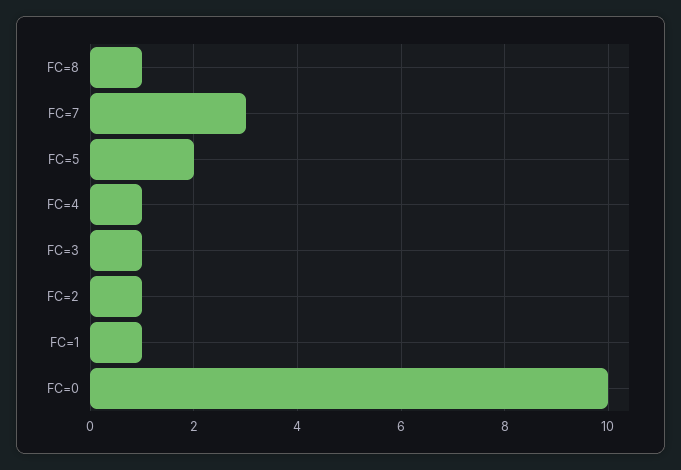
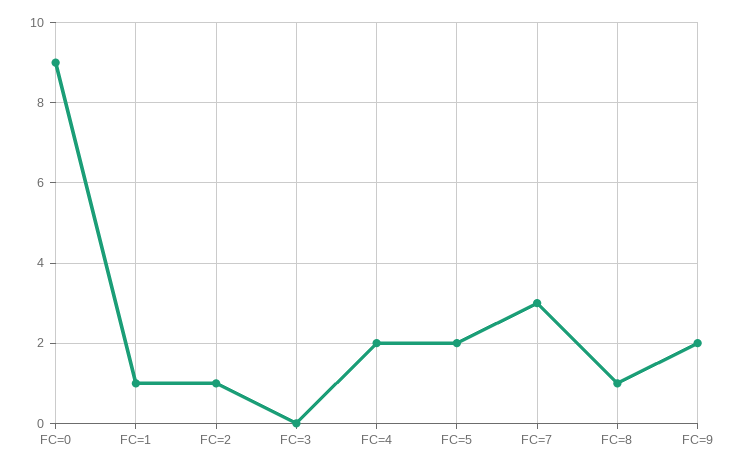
FC=4: 1 -> 2
FC=3: 1 -> 0
FC=0: 10 -> 9
FC=9: none -> 2

